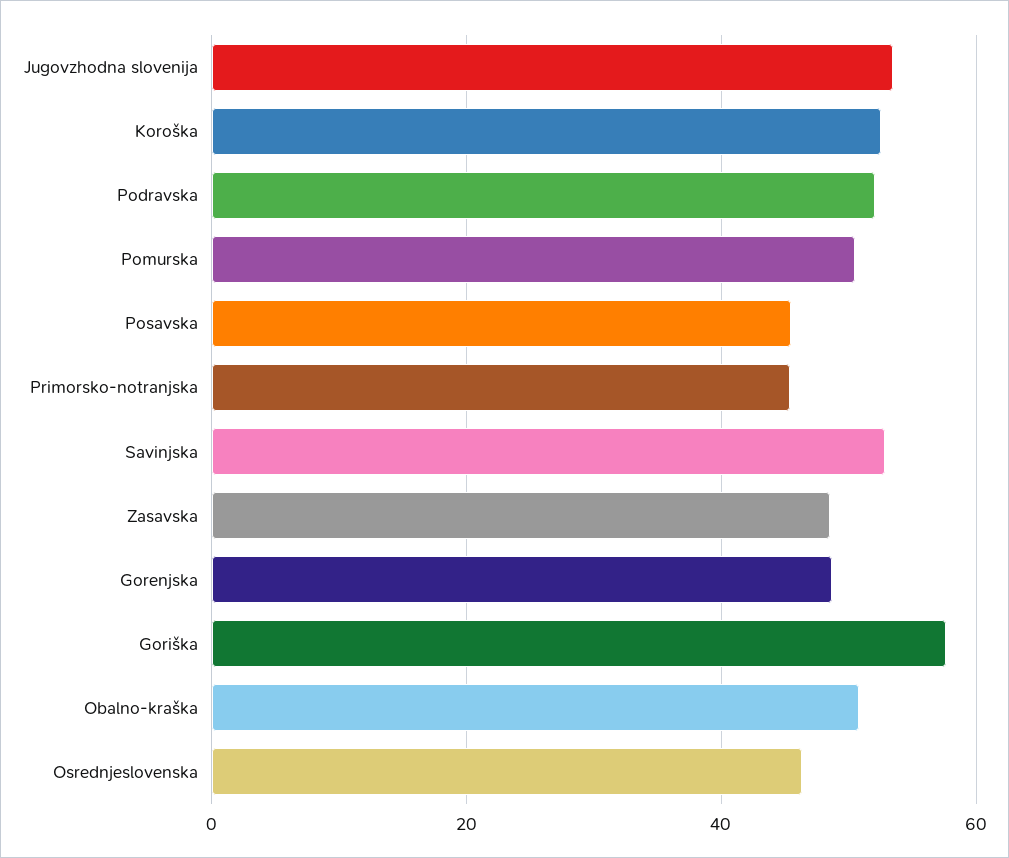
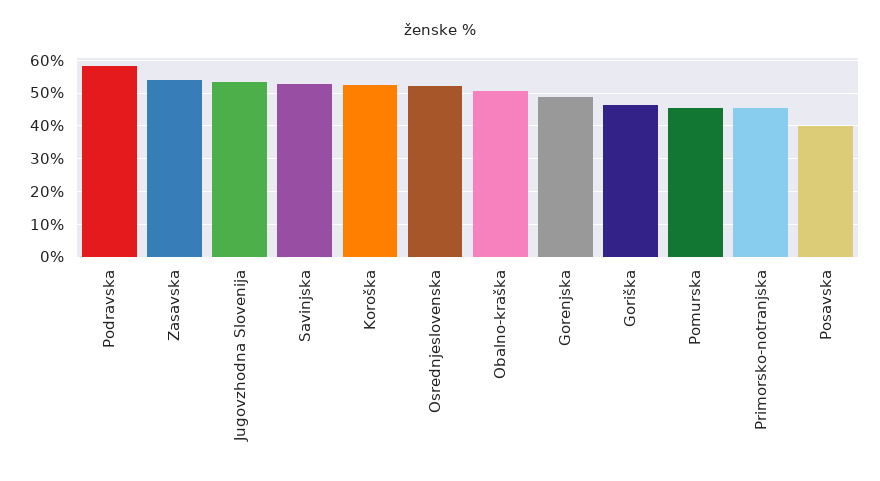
Podravska: 52 -> 58
Pomurska: 50 -> 46
Posavska: 46 -> 40
Zasavska: 48 -> 54
Goriška: 58 -> 46
Osrednjeslovenska: 46 -> 52

